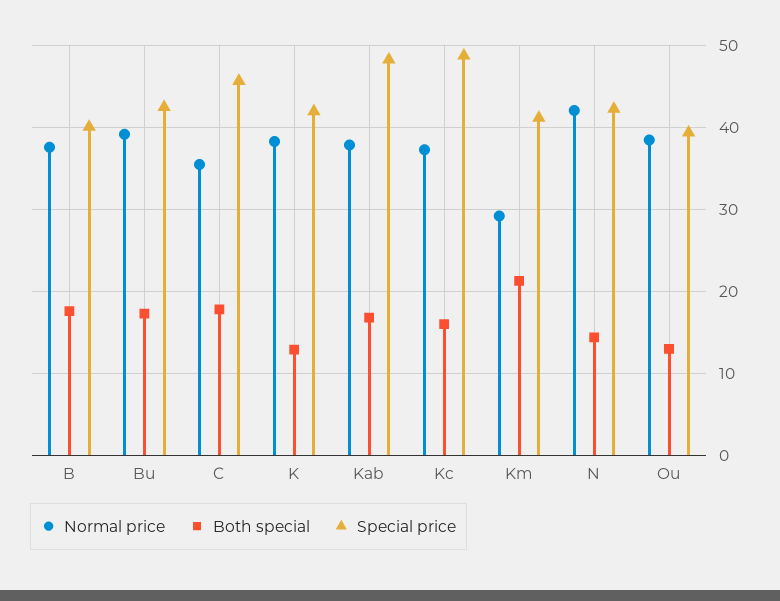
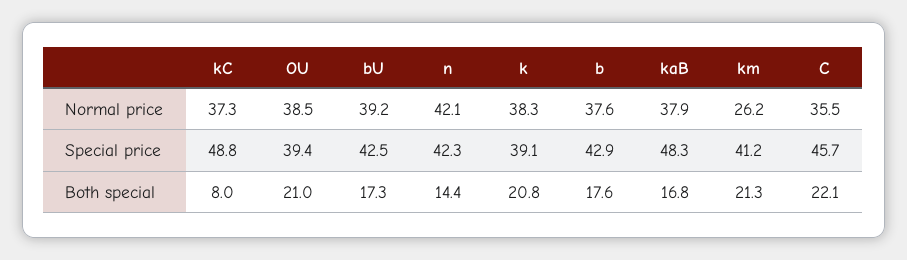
Special price, B: 40 -> 42.9
Both special, C: 18 -> 22.1
Both special, K: 13 -> 20.8
Special price, K: 42 -> 39.1
Both special, Kc: 16 -> 8
Normal price, Km: 29 -> 26.2
Both special, Ou: 13 -> 21

